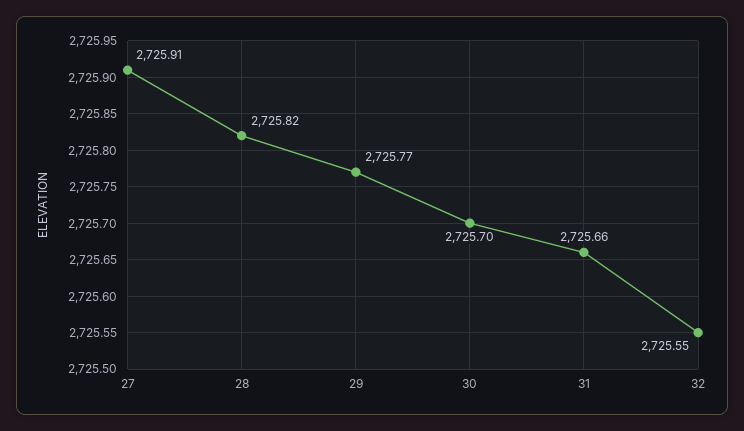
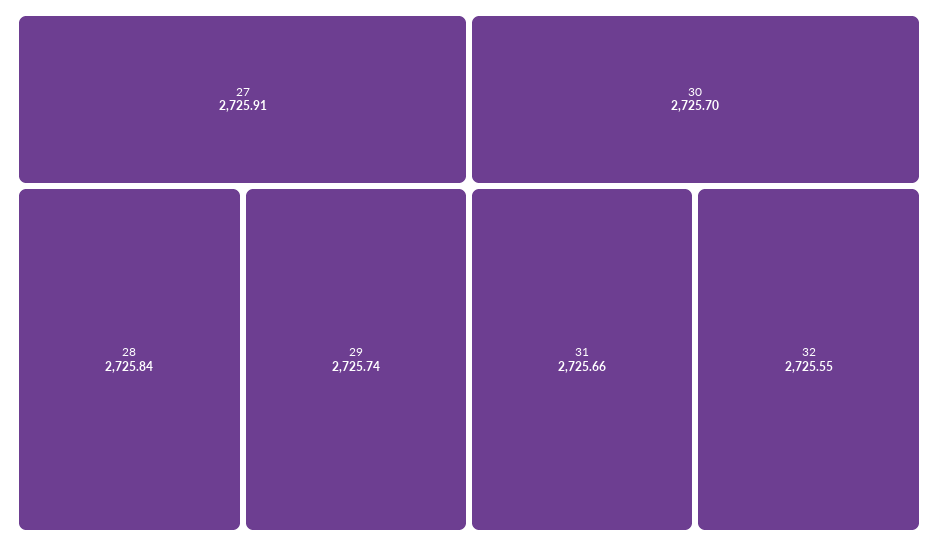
28: 2725.82 -> 2725.84
29: 2725.77 -> 2725.74

